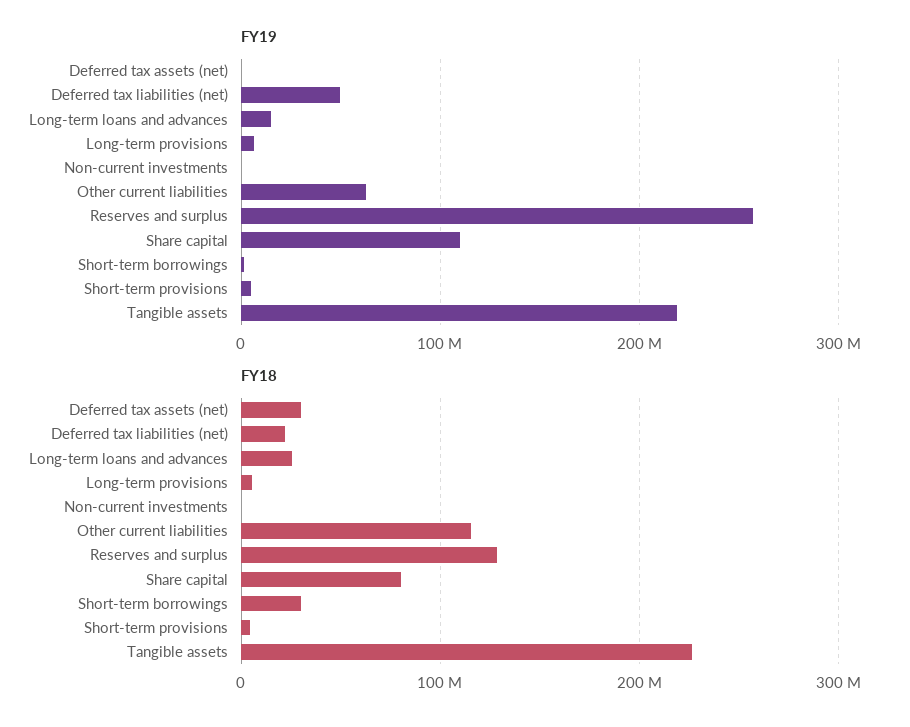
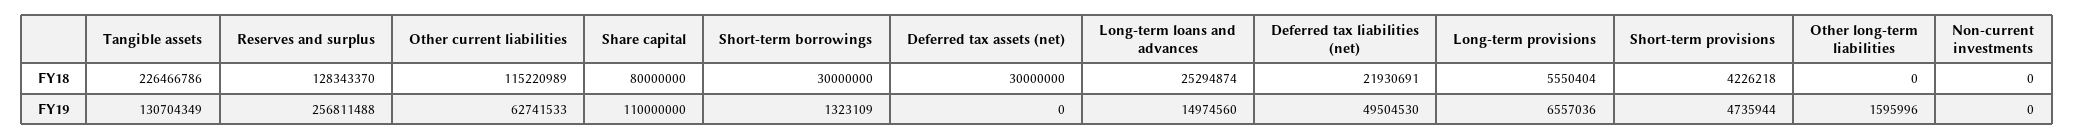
FY19, Tangible assets: 220000000 -> 130704349
FY18, Other long-term liabilities: none -> 0
FY19, Other long-term liabilities: none -> 1595996

